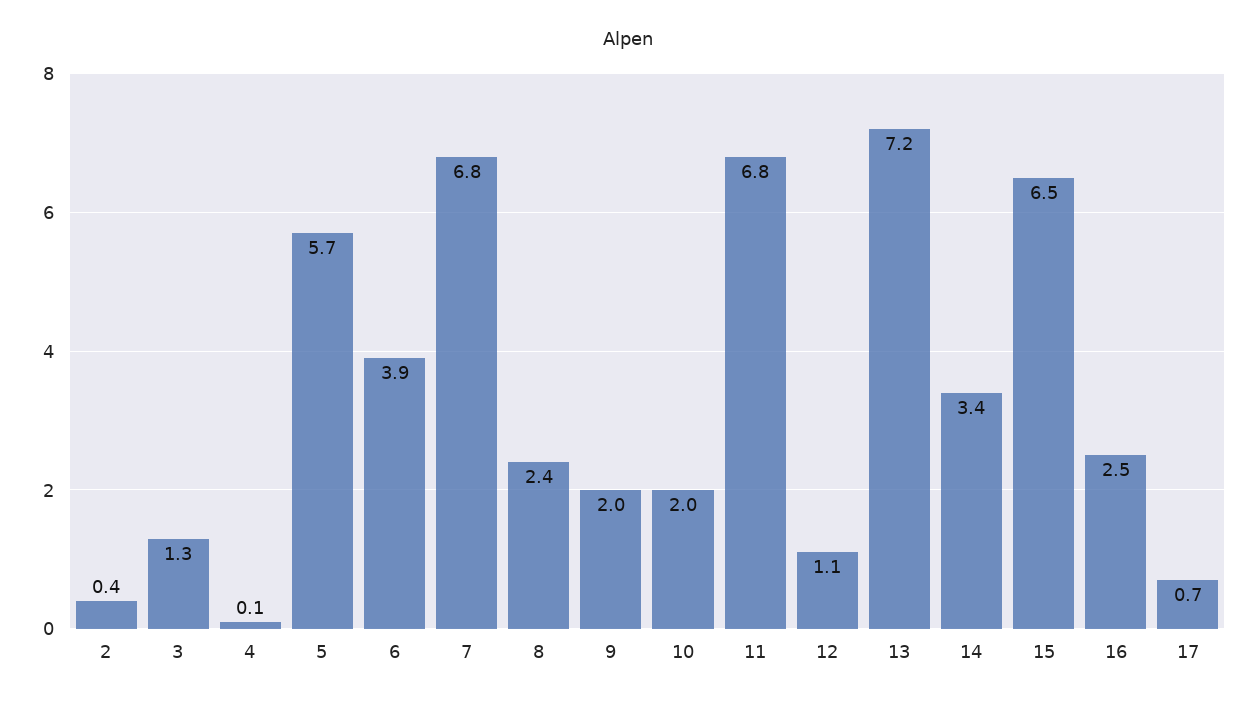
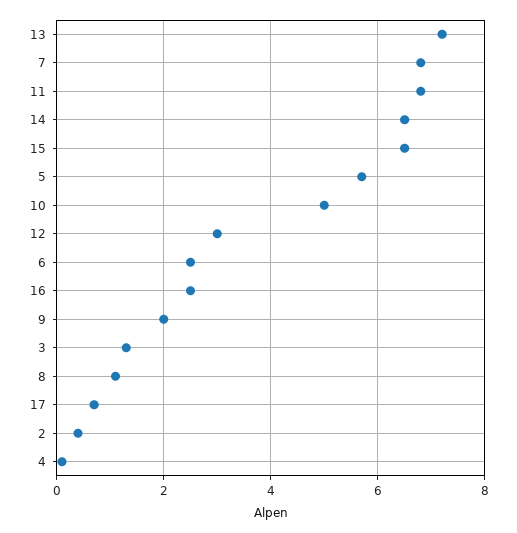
6: 3.9 -> 2.5
8: 2.4 -> 1
10: 2 -> 5
12: 1.1 -> 3
14: 3.4 -> 6.5

